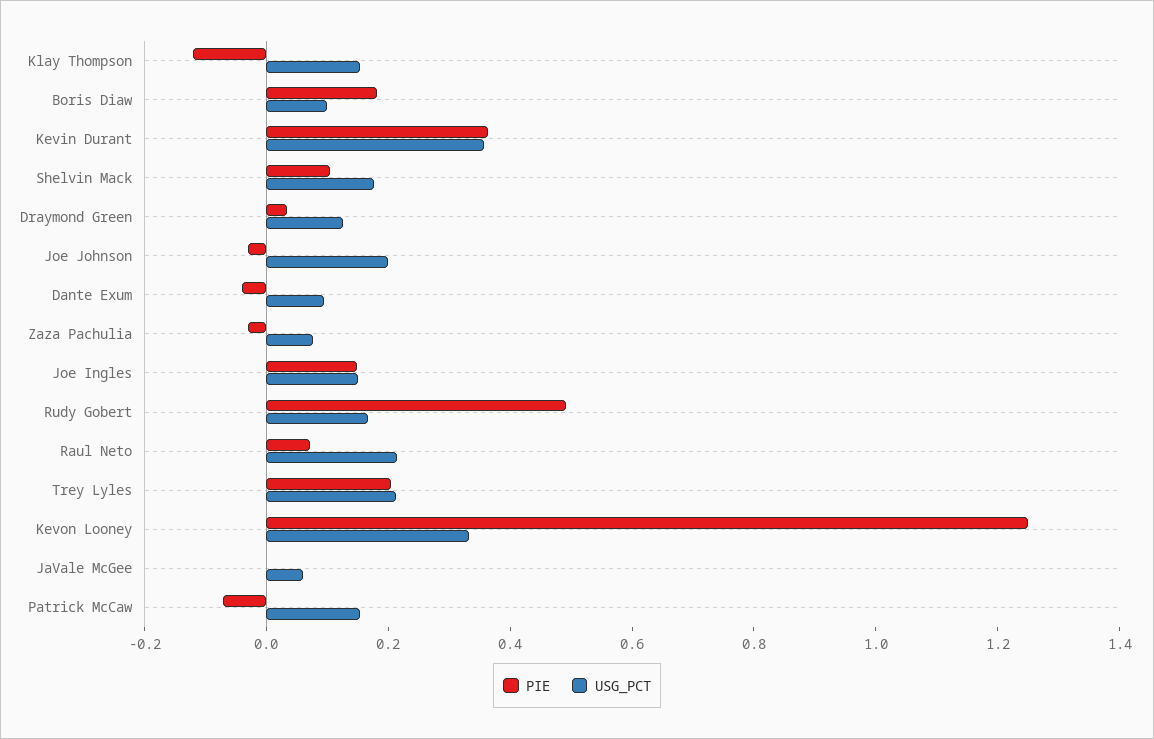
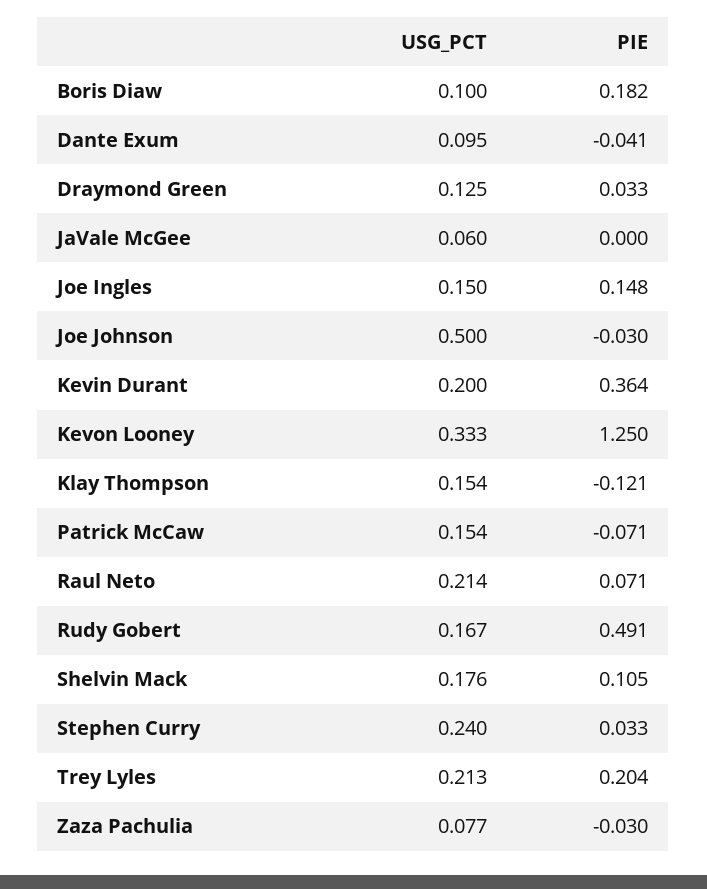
USG_PCT, Kevin Durant: 0.35 -> 0.2
USG_PCT, Joe Johnson: 0.2 -> 0.5
USG_PCT, Stephen Curry: none -> 0.24
PIE, Stephen Curry: none -> 0.033

